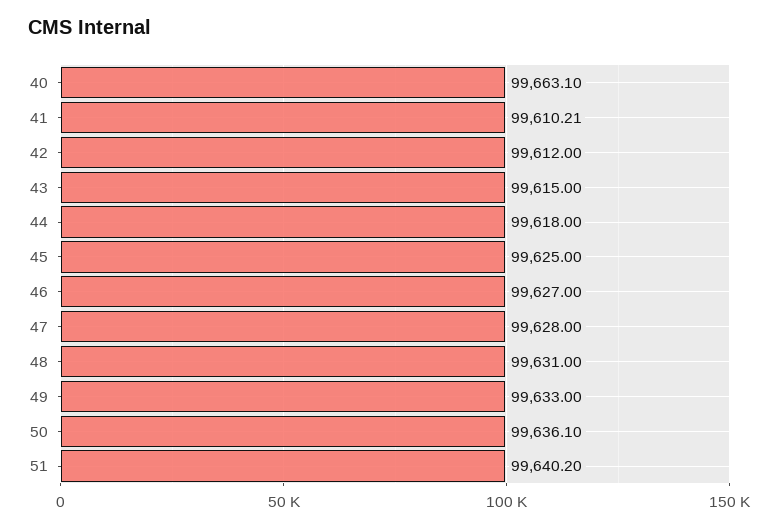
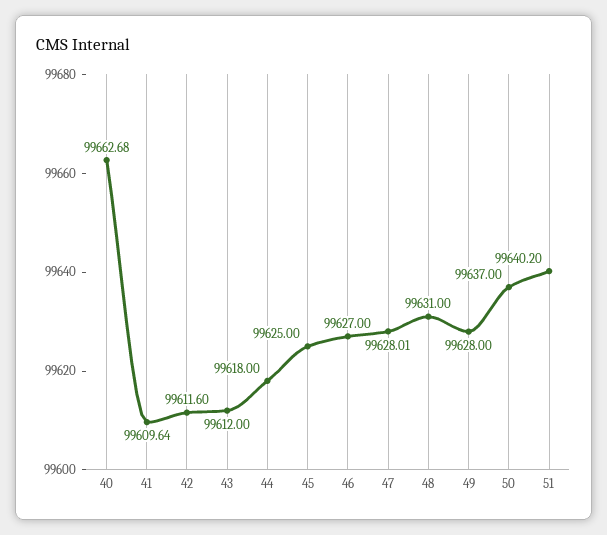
40: 99663.1 -> 99662.68
41: 99610.21 -> 99609.64
42: 99612 -> 99611.6
43: 99615 -> 99612
47: 99628 -> 99628.01
49: 99633 -> 99628
50: 99636.1 -> 99637

